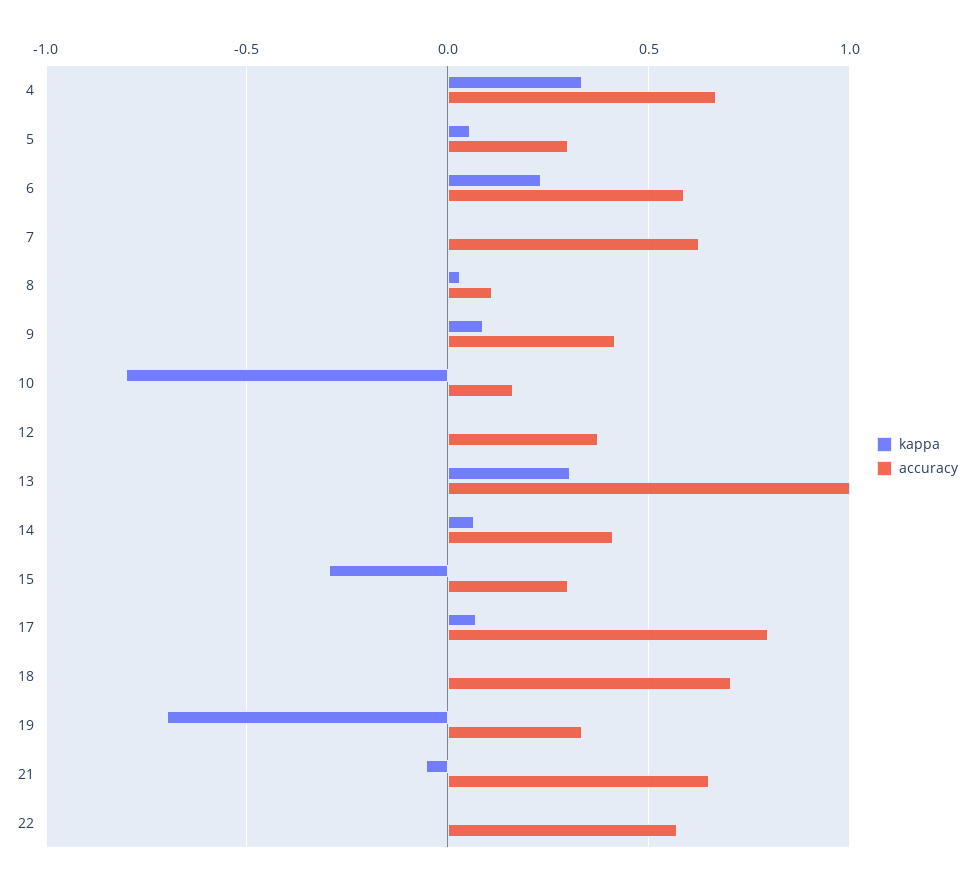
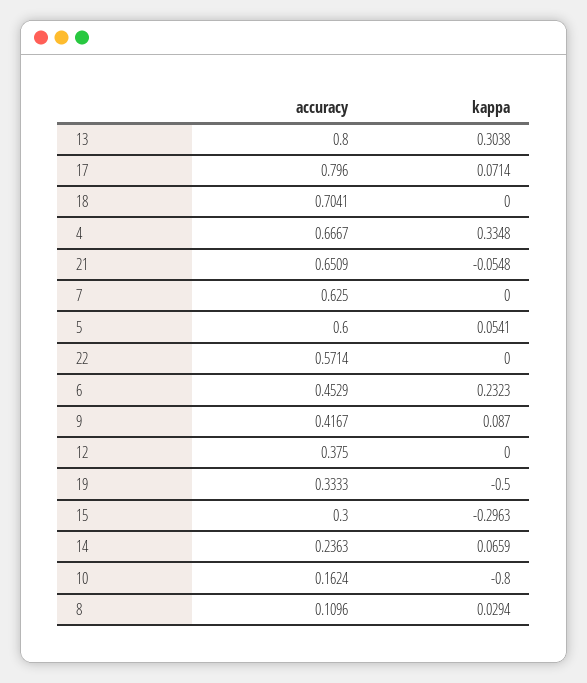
accuracy, 5: 0.3 -> 0.6
accuracy, 6: 0.6 -> 0.4529
accuracy, 13: 1 -> 0.8
accuracy, 14: 0.4 -> 0.2363
kappa, 19: -0.7 -> -0.5

